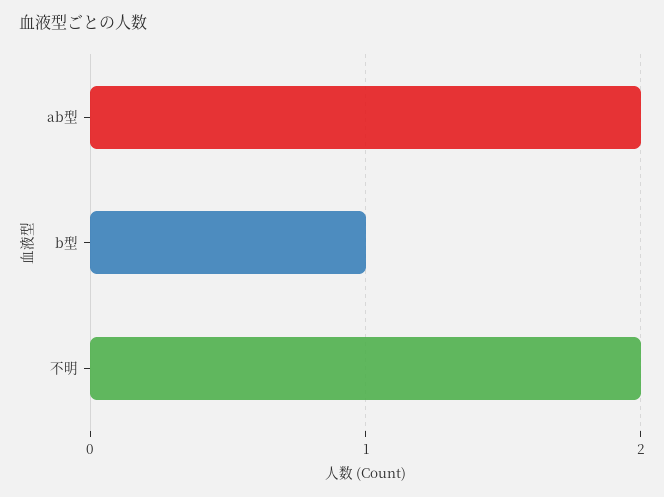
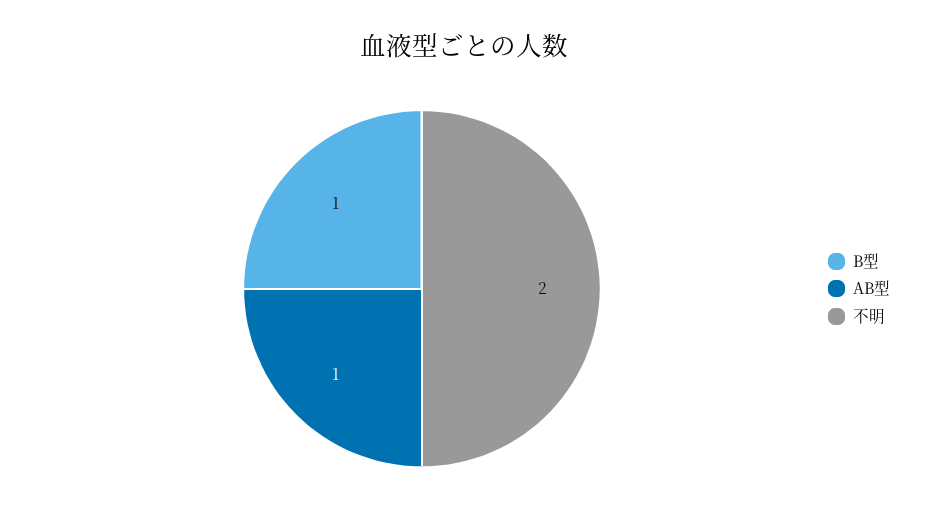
ab型: 2 -> 1

